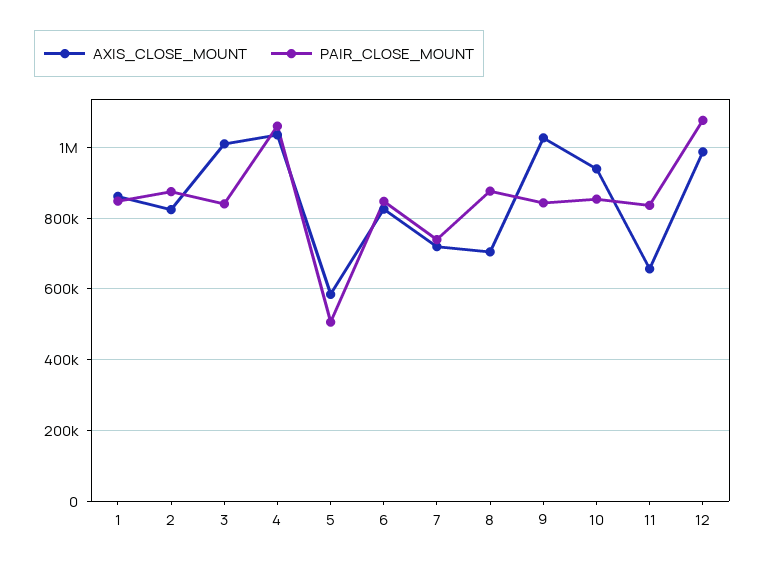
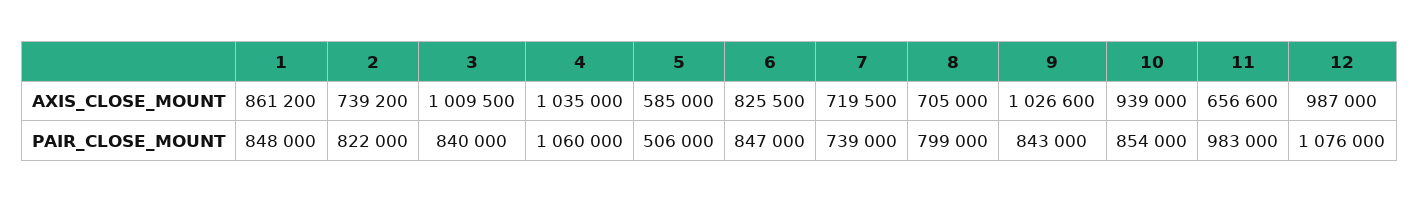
AXIS_CLOSE_MOUNT, 2: 820000 -> 739200
PAIR_CLOSE_MOUNT, 2: 880000 -> 822000
PAIR_CLOSE_MOUNT, 8: 880000 -> 799000
PAIR_CLOSE_MOUNT, 11: 840000 -> 983000

